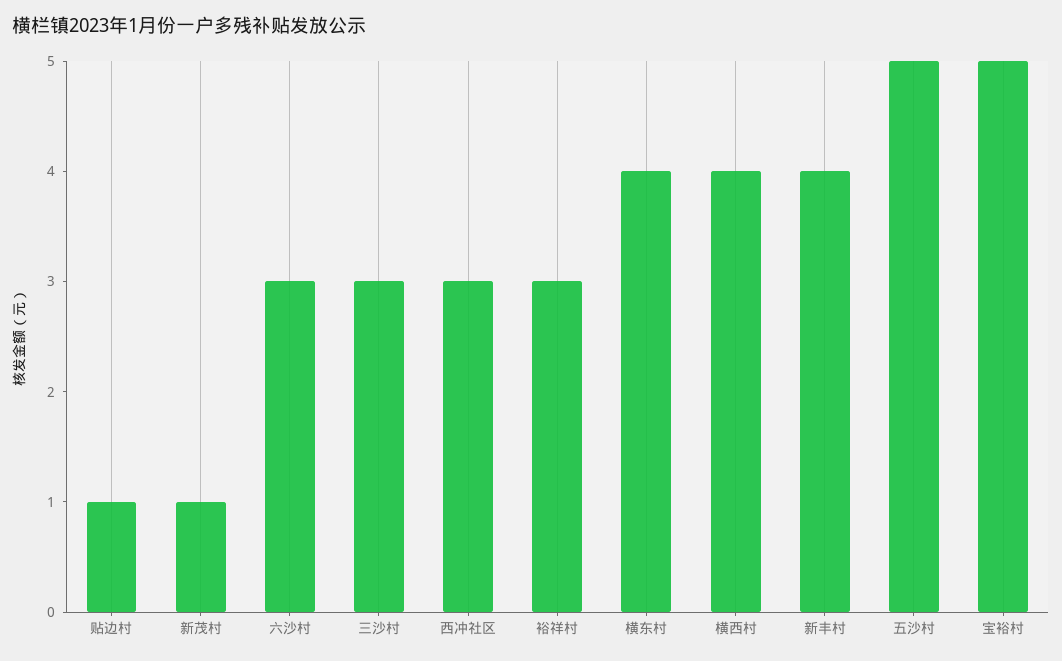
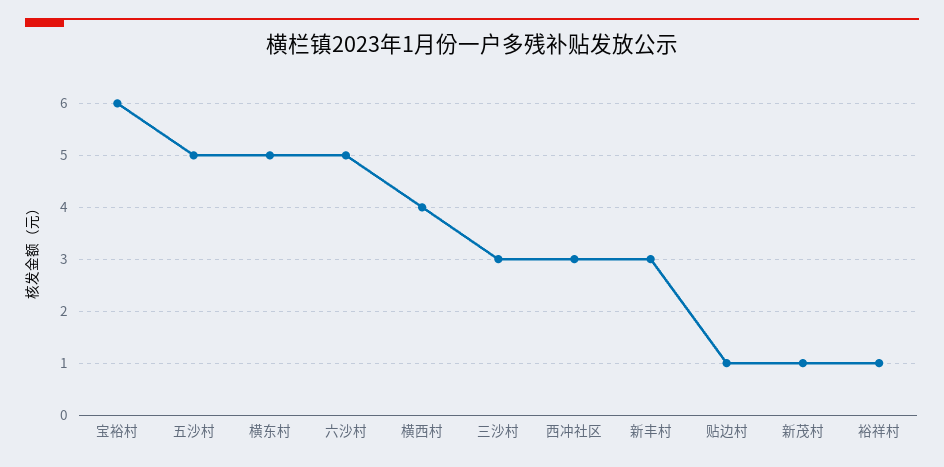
六沙村: 3 -> 5
裕祥村: 3 -> 1
横东村: 4 -> 5
新丰村: 4 -> 3
宝裕村: 5 -> 6

